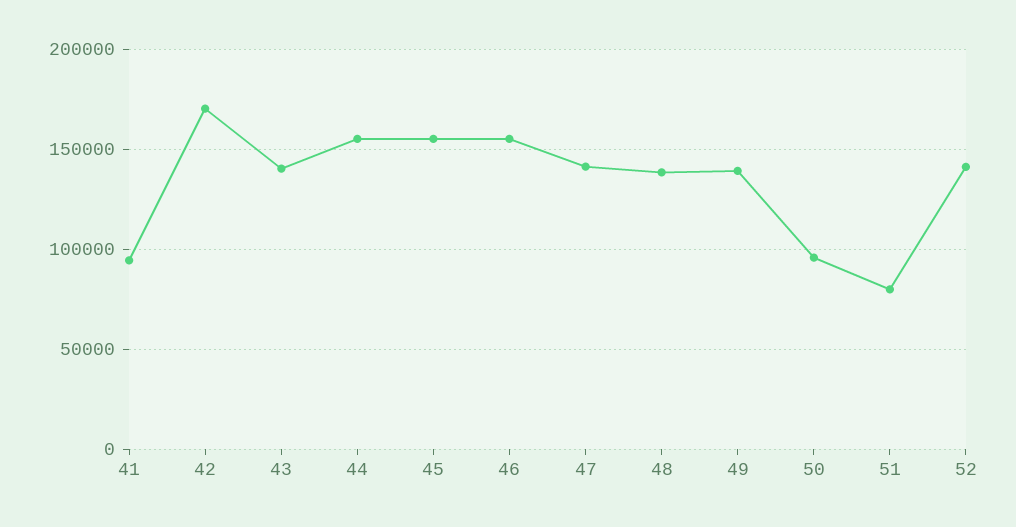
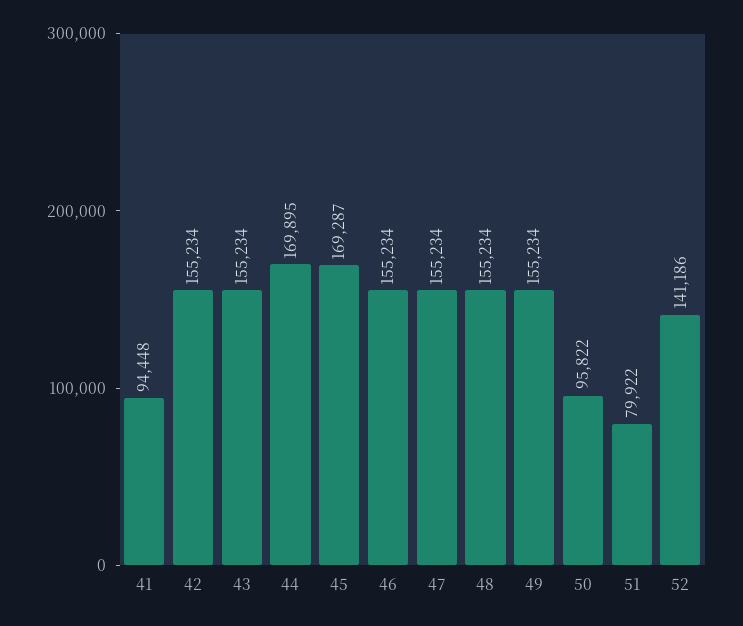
42: 170000 -> 155234
43: 140000 -> 155234
44: 155000 -> 169895
45: 155000 -> 169287
47: 140000 -> 155234
48: 140000 -> 155234
49: 140000 -> 155234

